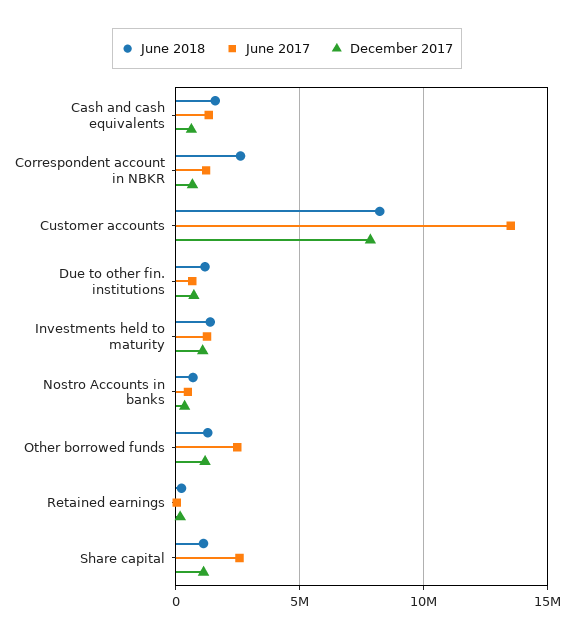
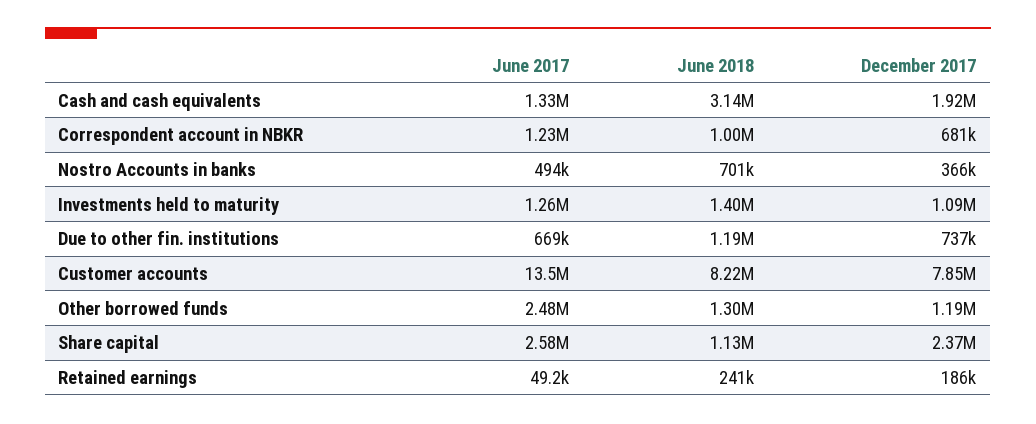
June 2018, Cash and cash equivalents: 1500000 -> 3140000
December 2017, Cash and cash equivalents: 500000 -> 1920000
June 2018, Correspondent account in NBKR: 2500000 -> 1000000
December 2017, Share capital: 1000000 -> 2370000

